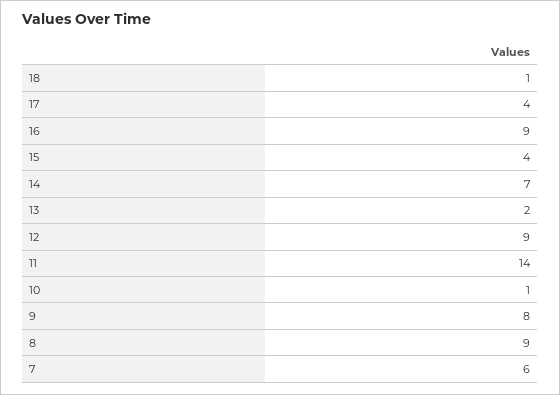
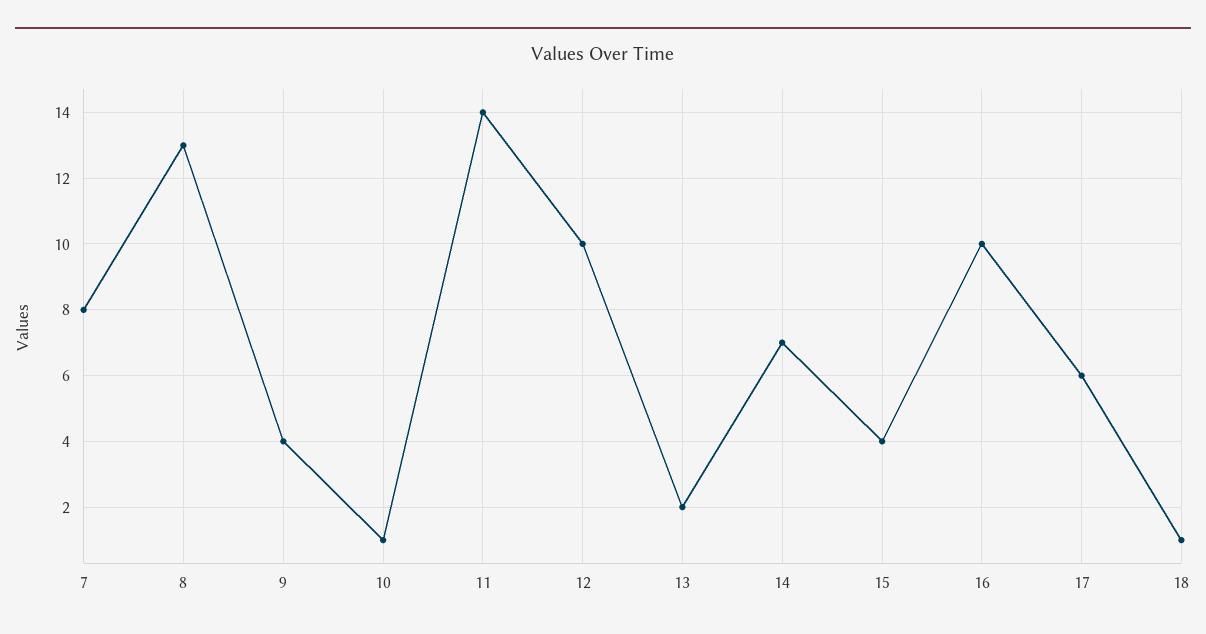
17: 4 -> 6
16: 9 -> 10
12: 9 -> 10
9: 8 -> 4
8: 9 -> 13
7: 6 -> 8

